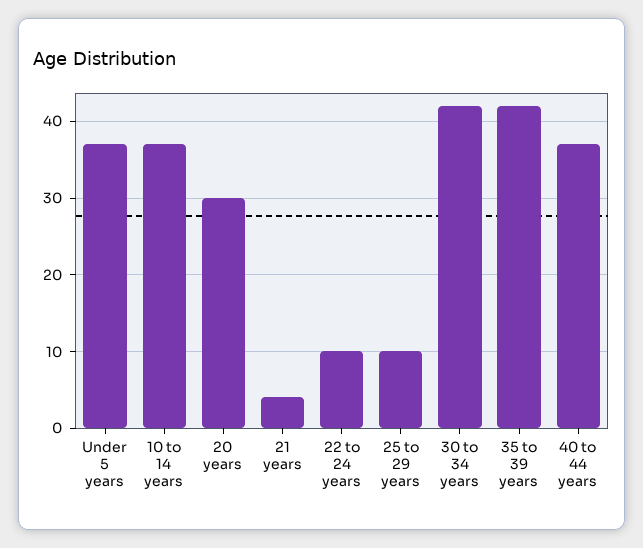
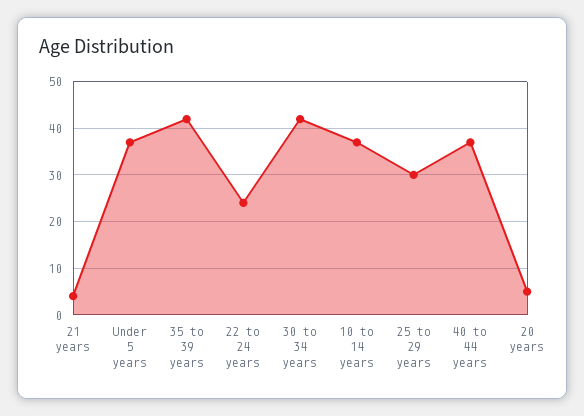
20 years: 30 -> 5
22 to 24 years: 10 -> 25
25 to 29 years: 10 -> 30

